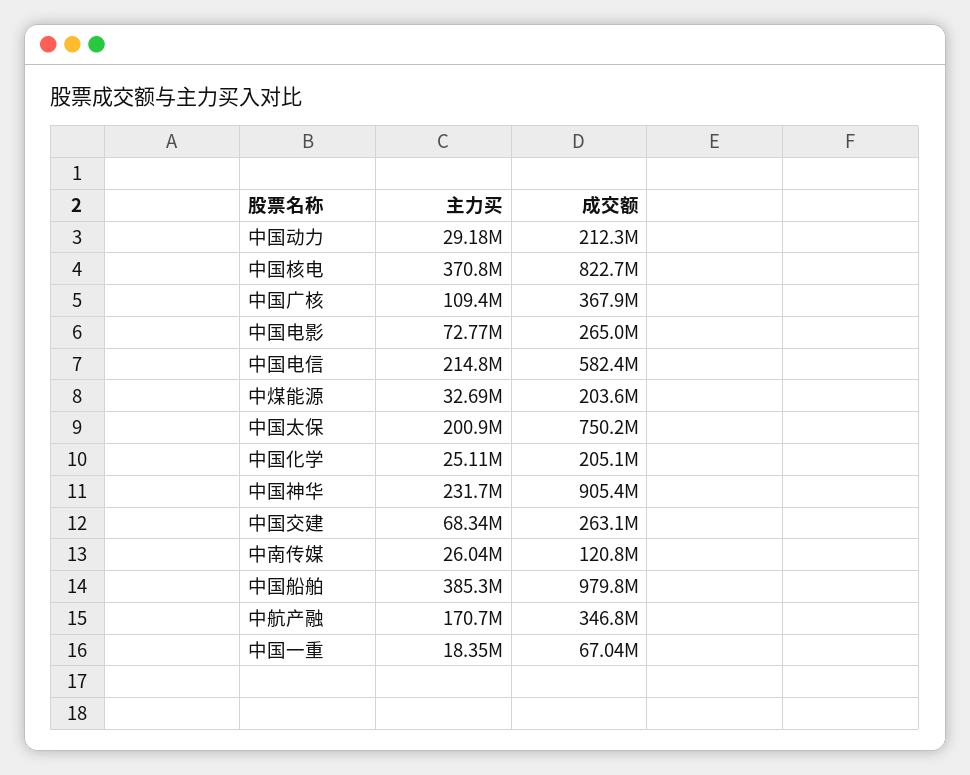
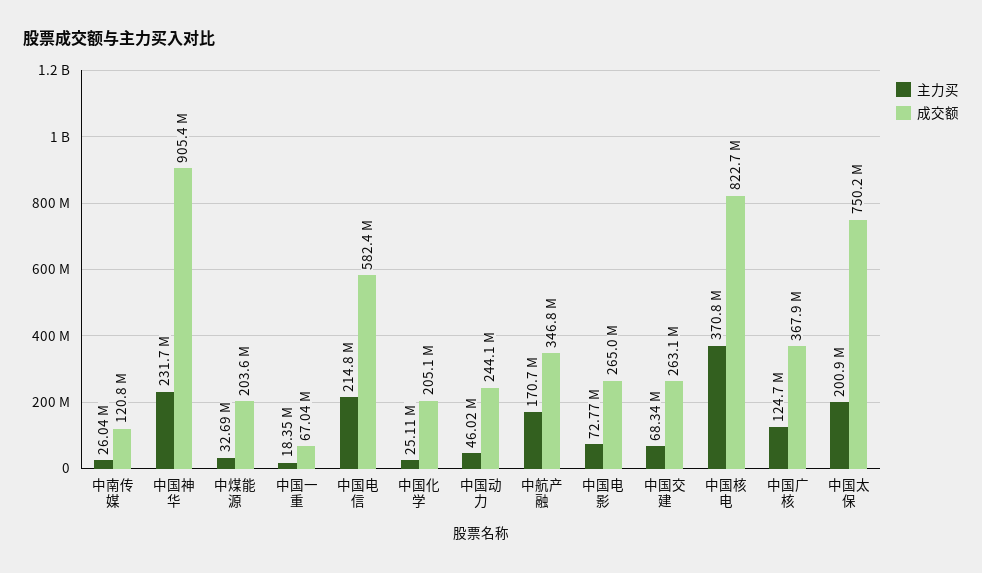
主力买, 中国动力: 29180000 -> 46020000
成交额, 中国动力: 212300000 -> 244100000
主力买, 中国广核: 109400000 -> 124700000
主力买, 中国船舶: 385300000 -> none
成交额, 中国船舶: 979800000 -> none

